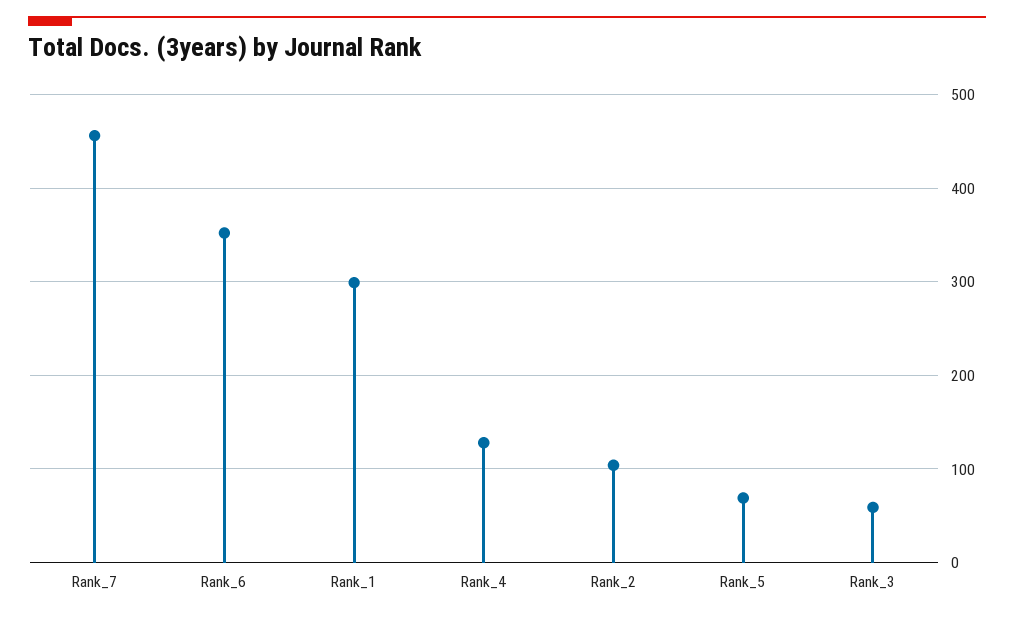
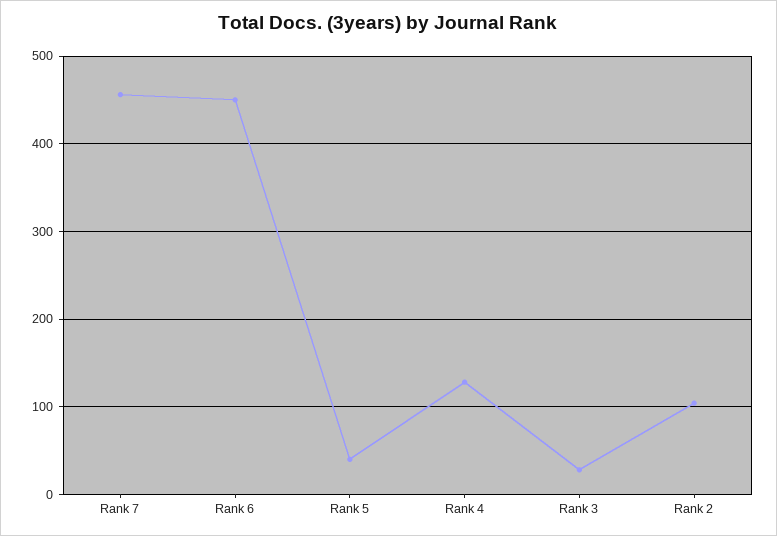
Rank_6: 350 -> 450
Rank_1: 300 -> none
Rank_5: 70 -> 40
Rank_3: 60 -> 30

